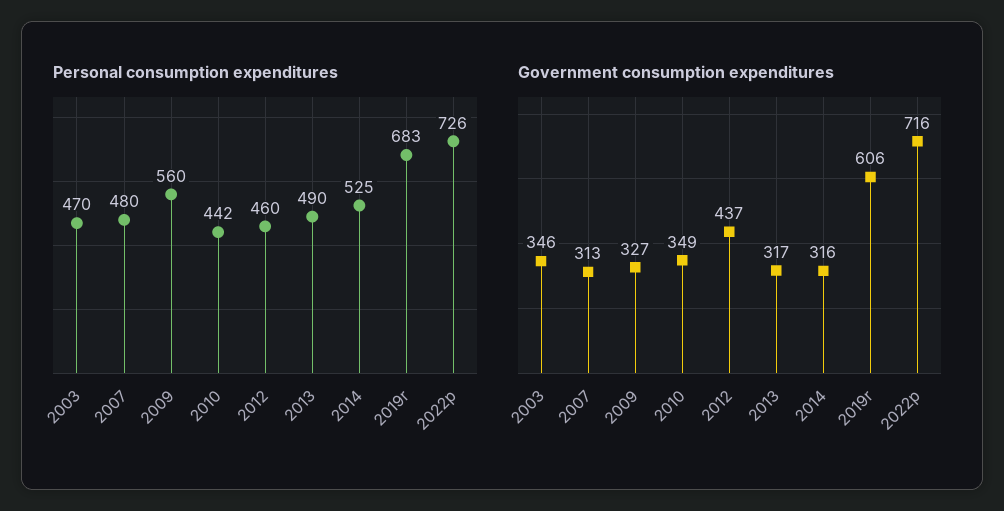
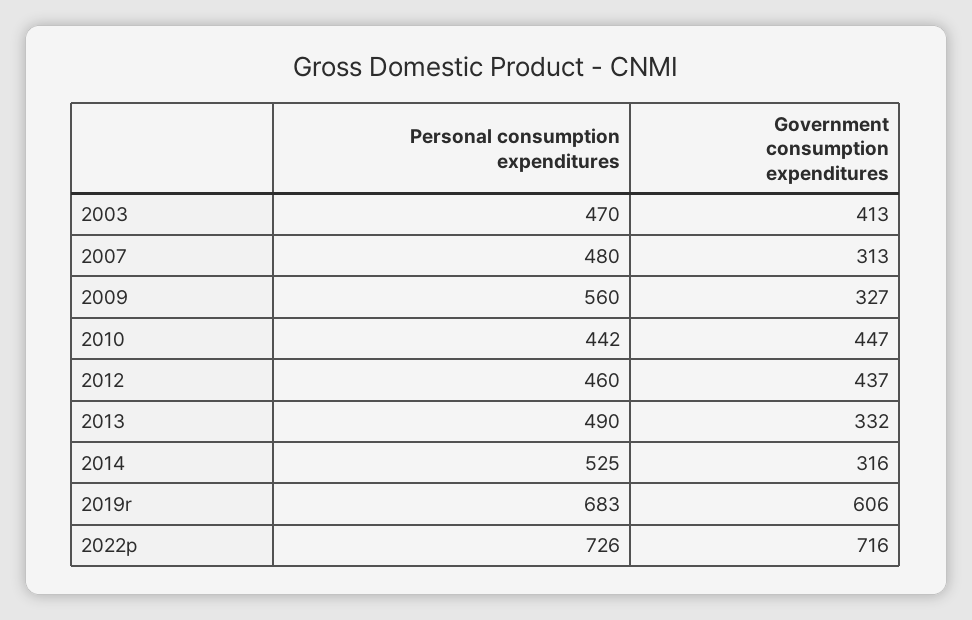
Government consumption expenditures, 2003: 346 -> 413
Government consumption expenditures, 2010: 349 -> 447
Government consumption expenditures, 2013: 317 -> 332

